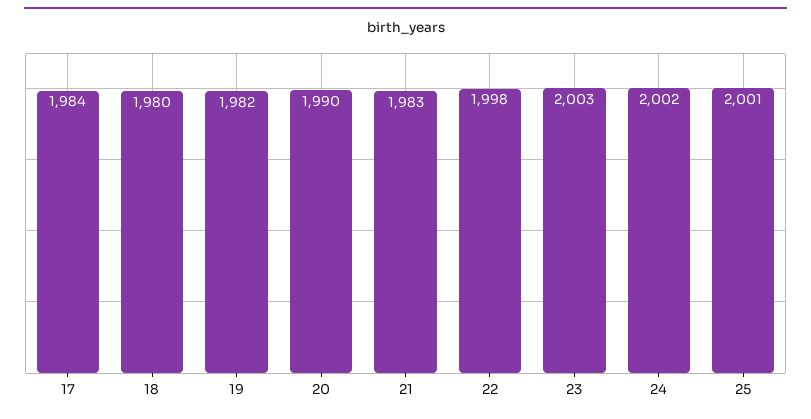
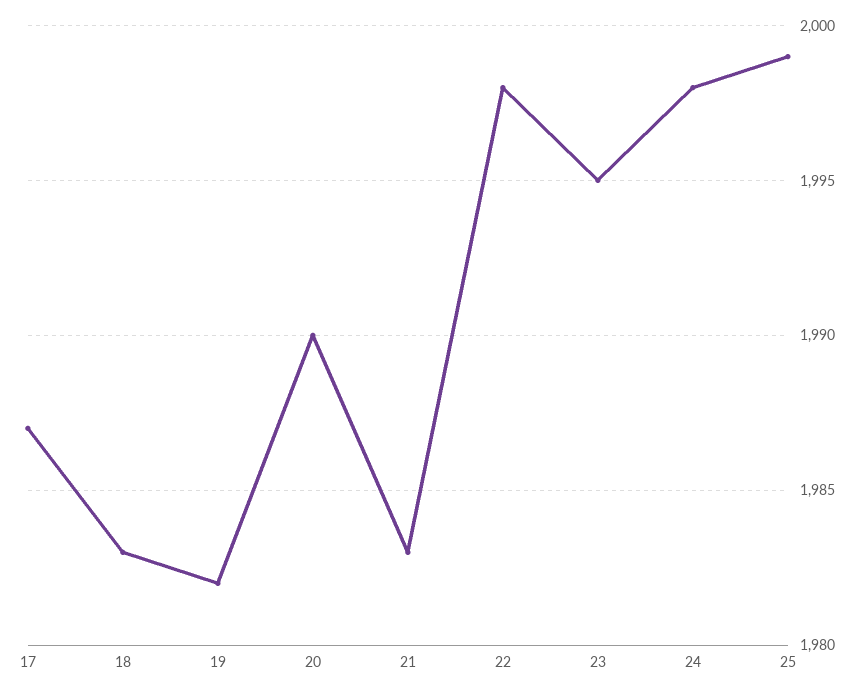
17: 1984 -> 1987
18: 1980 -> 1983
23: 2003 -> 1995
24: 2002 -> 1998
25: 2001 -> 1999

